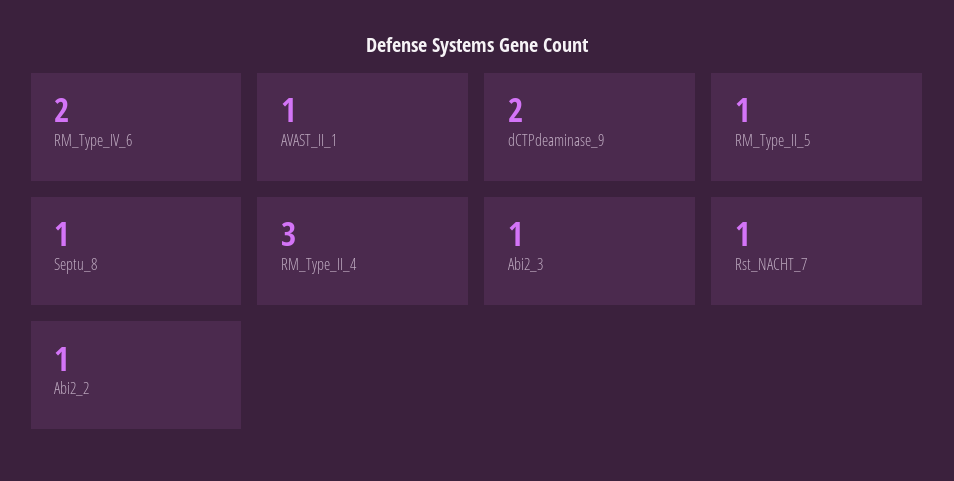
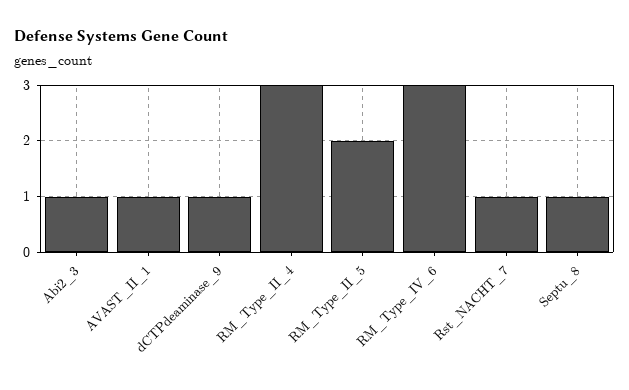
RM_Type_IV_6: 2 -> 3
dCTPdeaminase_9: 2 -> 1
RM_Type_II_5: 1 -> 2
Abi2_2: 1 -> none

